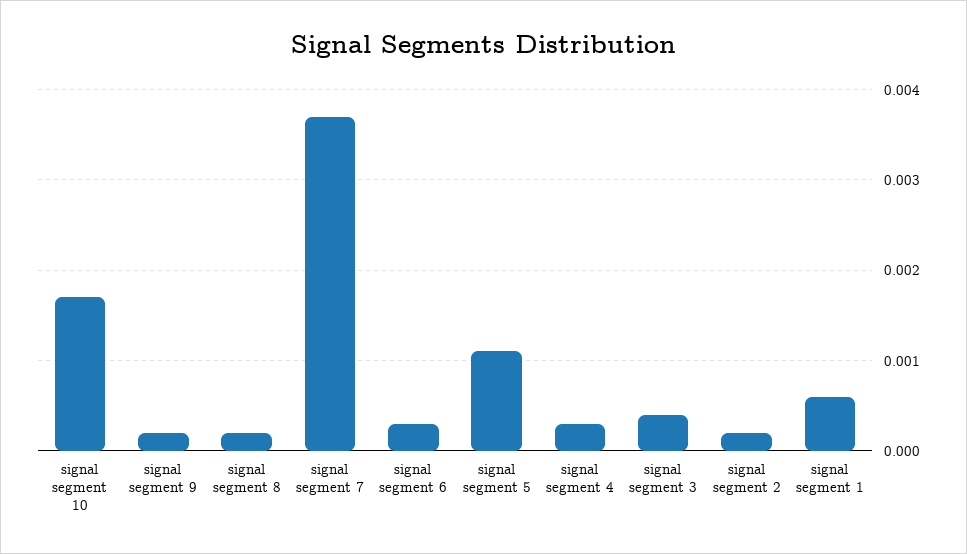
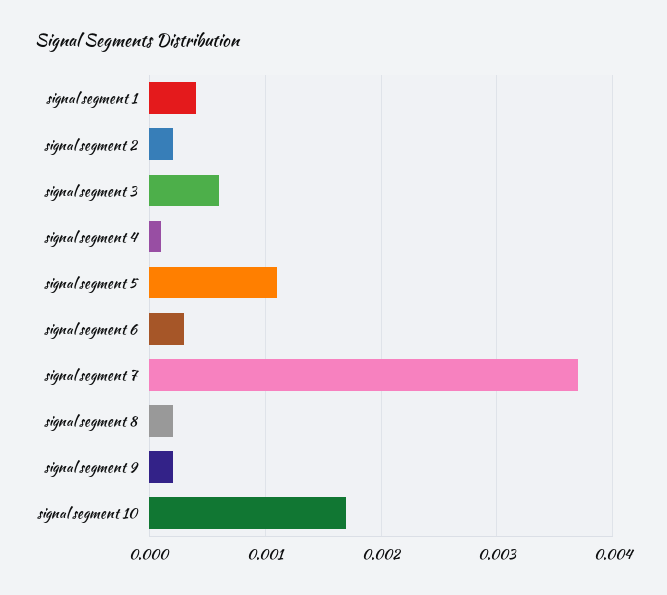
signal segment 4: 0.0003 -> 0.0001
signal segment 3: 0.0004 -> 0.0006
signal segment 1: 0.0006 -> 0.0004

